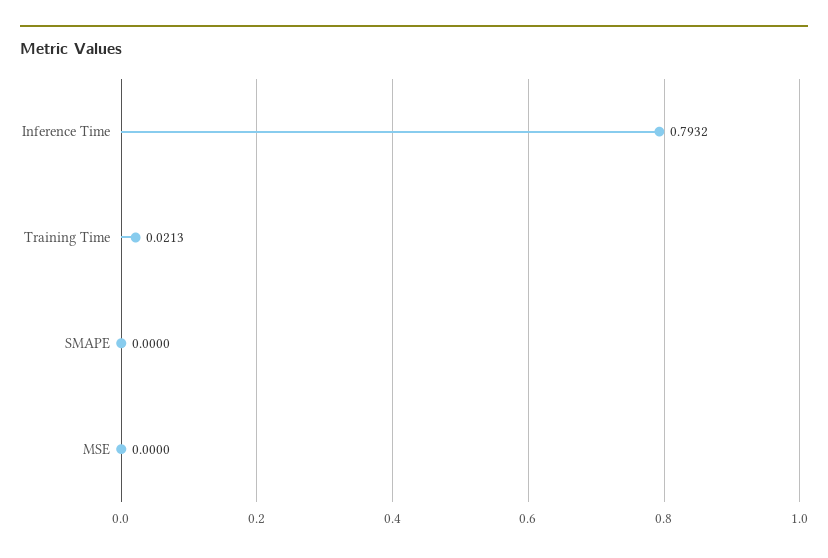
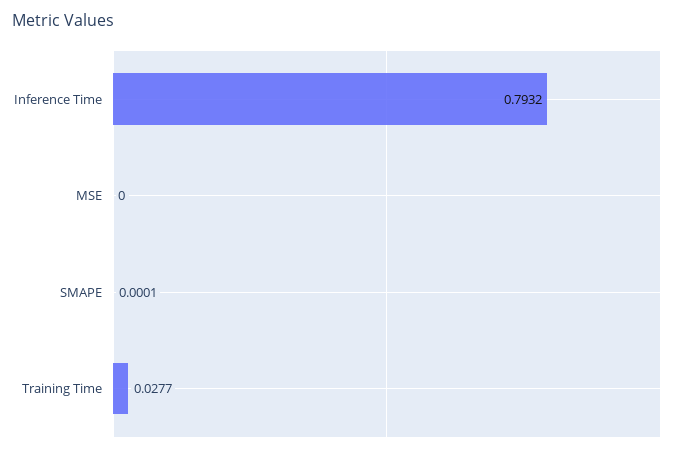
Training Time: 0.0213 -> 0.0277
SMAPE: 0 -> 0.0001

